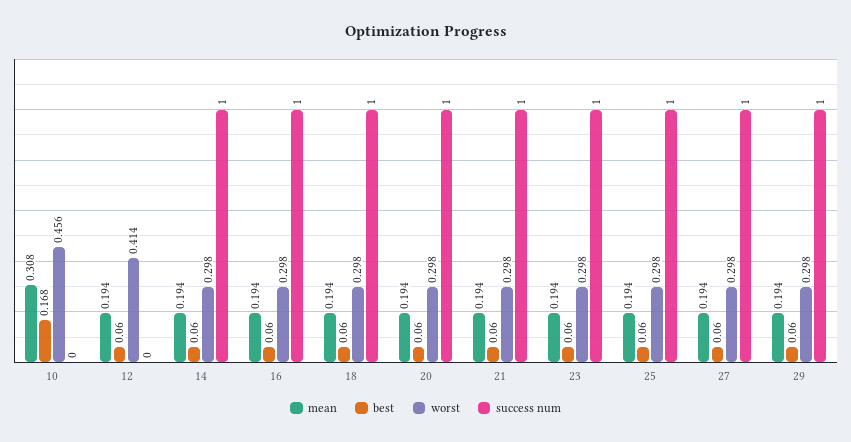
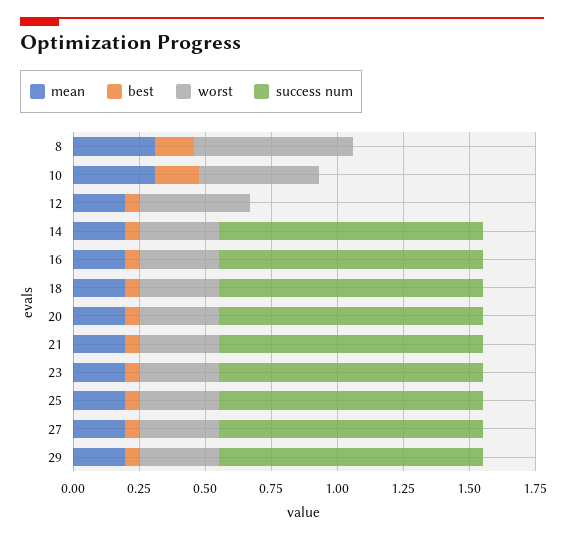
mean, 8: none -> 0.3
best, 8: none -> 0.15
worst, 8: none -> 0.6
success num, 8: none -> 0

